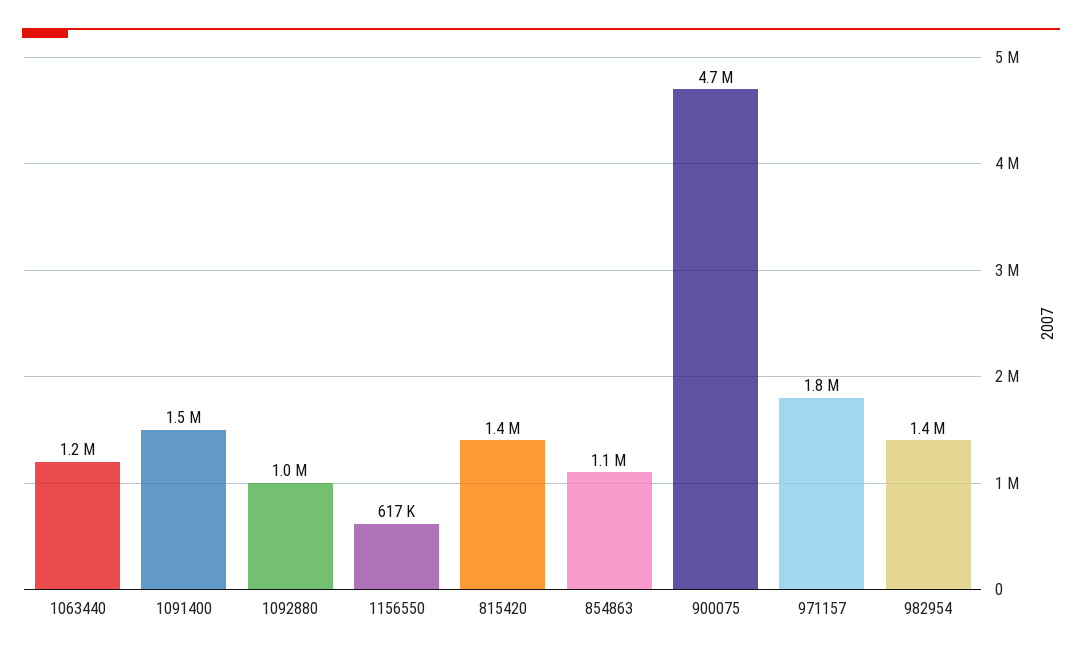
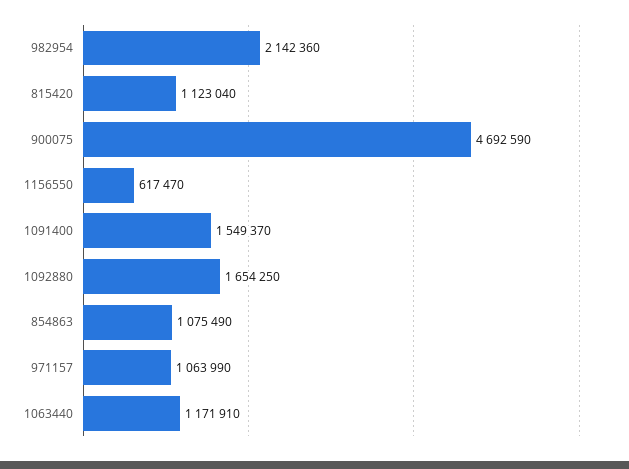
1092880: 1000000 -> 1654250
815420: 1400000 -> 1123040
971157: 1800000 -> 1063990
982954: 1400000 -> 2142360

